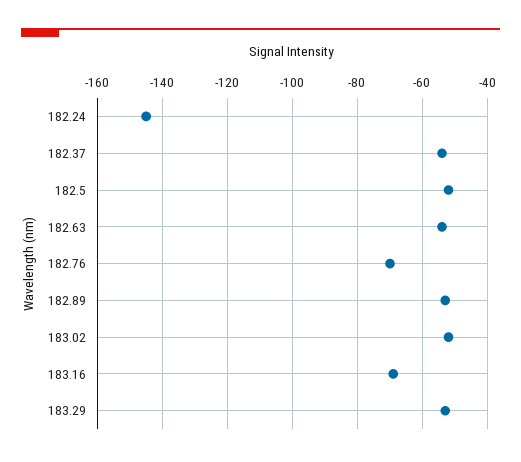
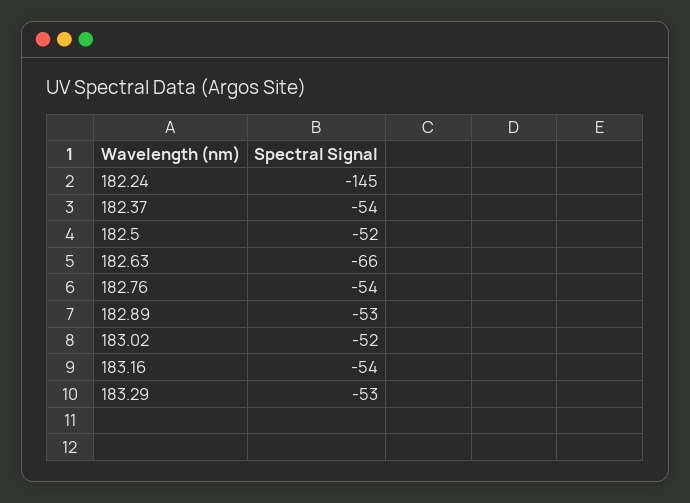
182.63: -55 -> -66
182.76: -70 -> -54
183.16: -70 -> -54

